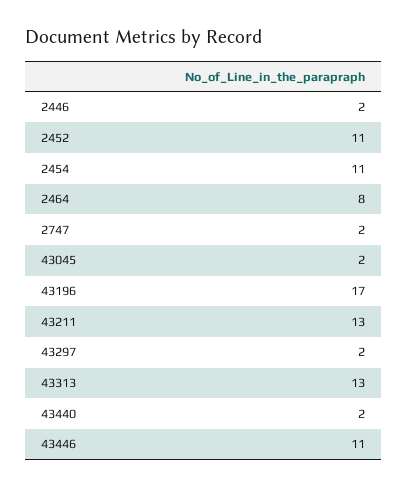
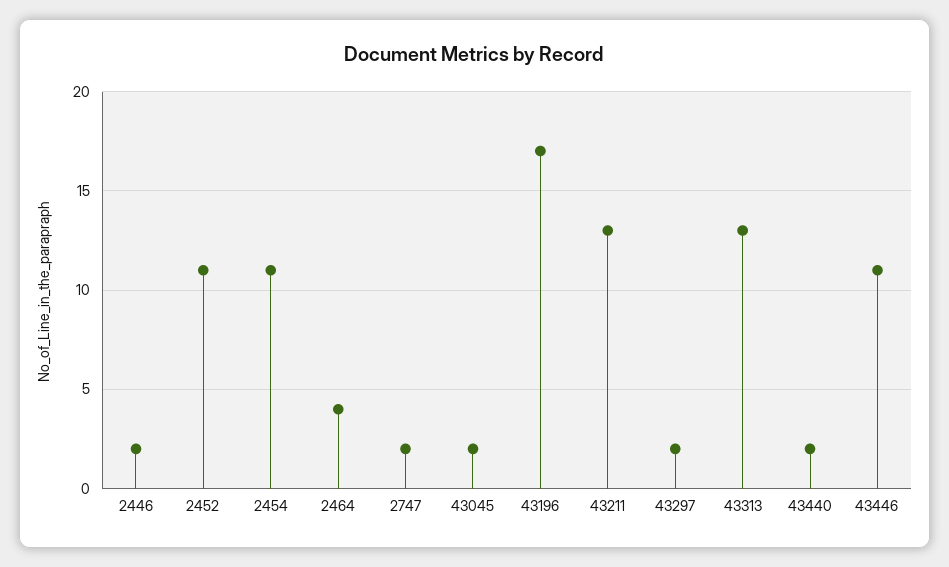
2464: 8 -> 4

